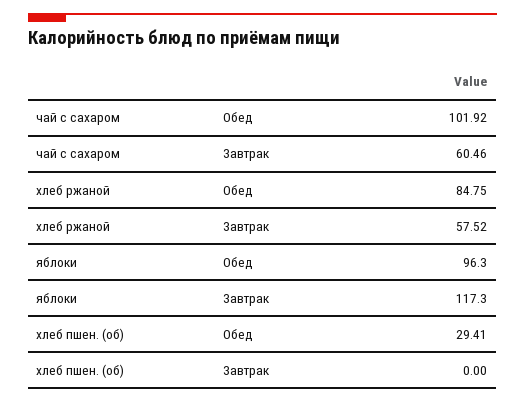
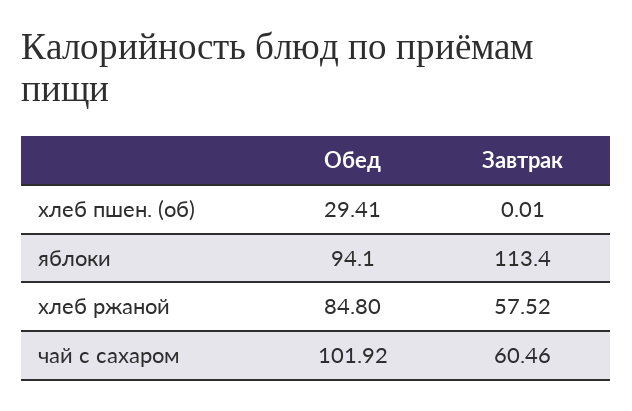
хлеб ржаной, Обед: 84.75 -> 84.8
яблоки, Обед: 96.3 -> 94.1
яблоки, Завтрак: 117.3 -> 113.4
хлеб пшен. (об), Завтрак: 0 -> 0.01

